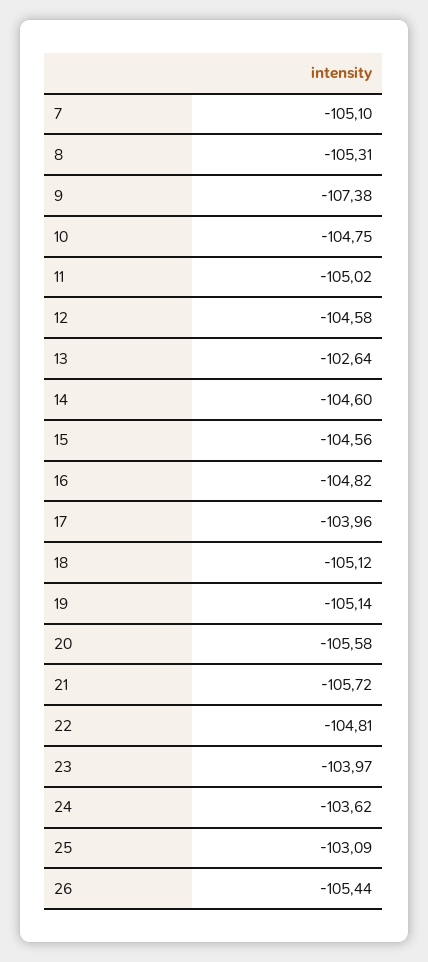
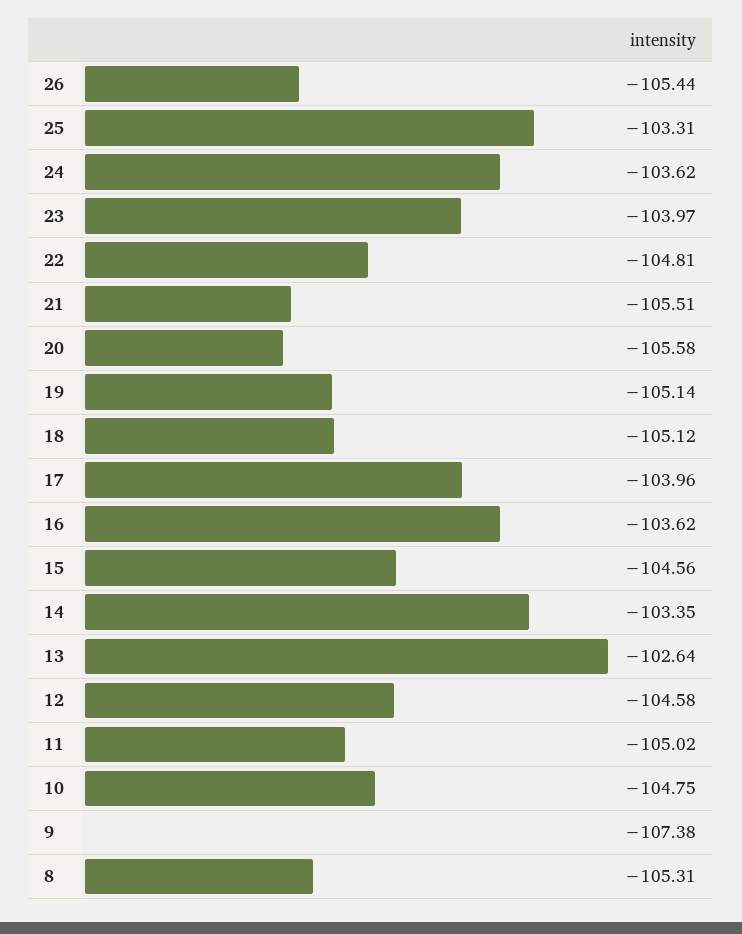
7: -105.1 -> none
14: -104.6 -> -103.35
16: -104.82 -> -103.62
21: -105.72 -> -105.51
25: -103.09 -> -103.31

